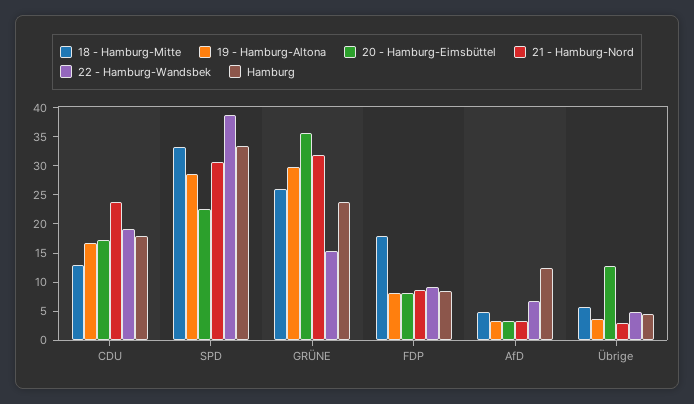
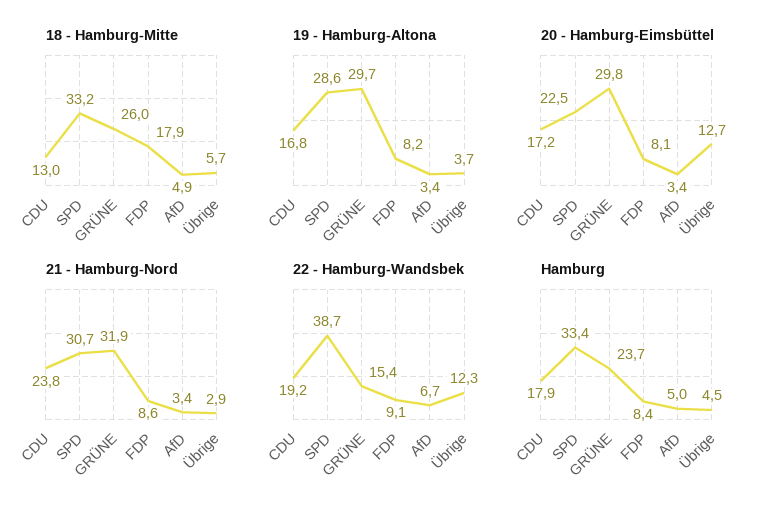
20 - Hamburg-Eimsbüttel, GRÜNE: 35 -> 29.8
Hamburg, AfD: 12.5 -> 5
22 - Hamburg-Wandsbek, Übrige: 5 -> 12.3

